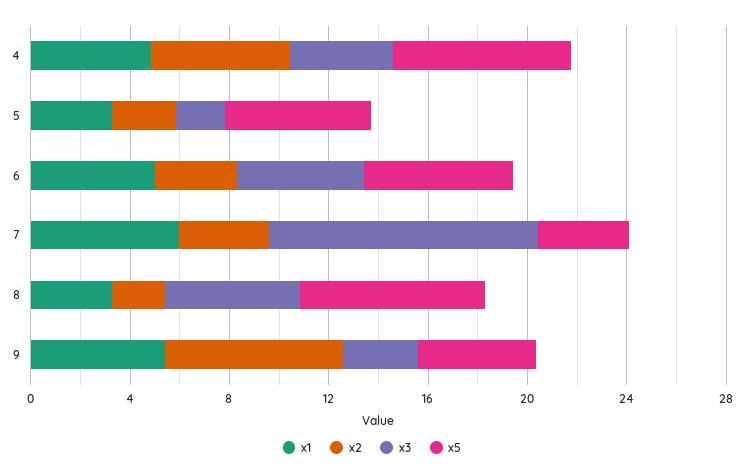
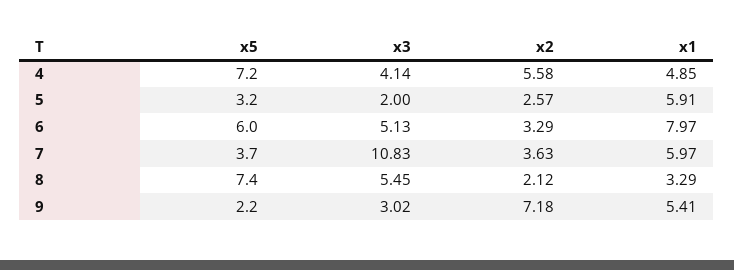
x1, 5: 3 -> 5.91
x5, 5: 6 -> 3.2
x1, 6: 5 -> 7.97
x5, 9: 5 -> 2.2

